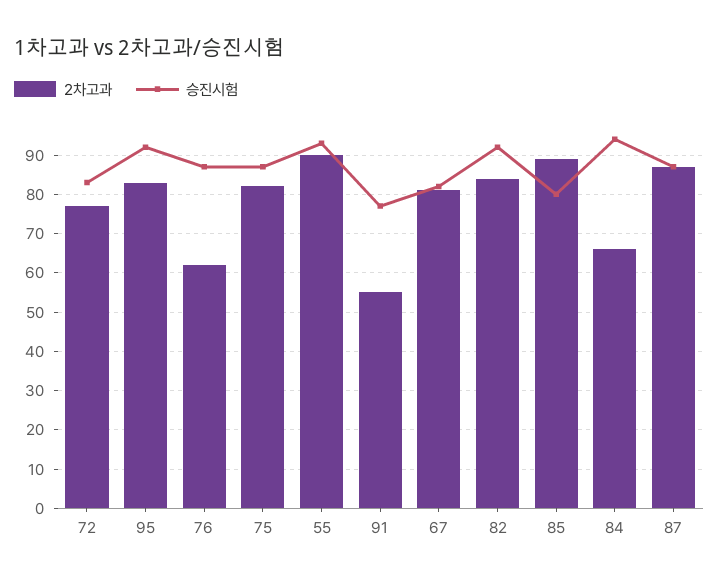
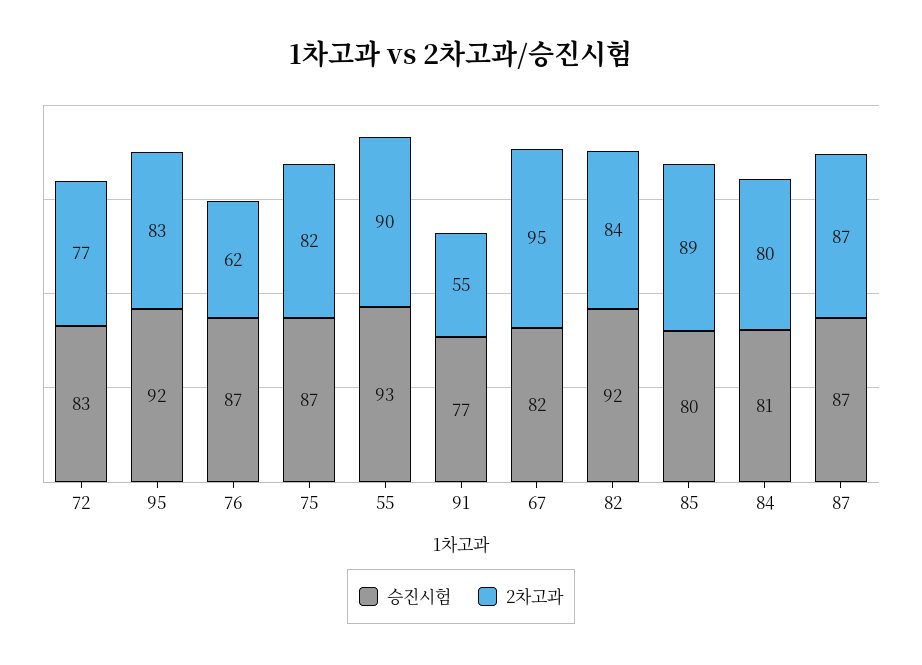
2차고과, 67: 80 -> 95
2차고과, 84: 65 -> 80
승진시험, 84: 95 -> 81

